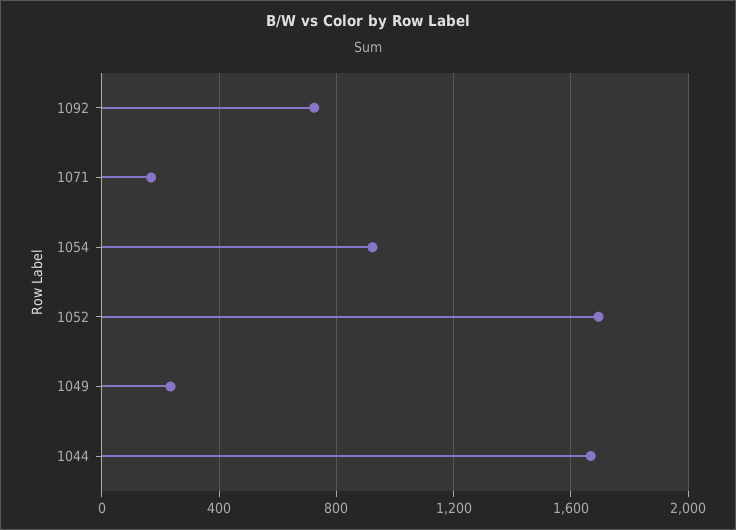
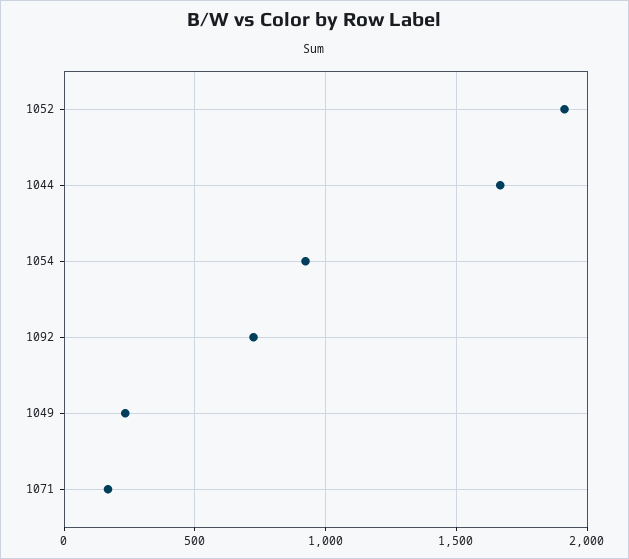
1052: 1700 -> 1900

